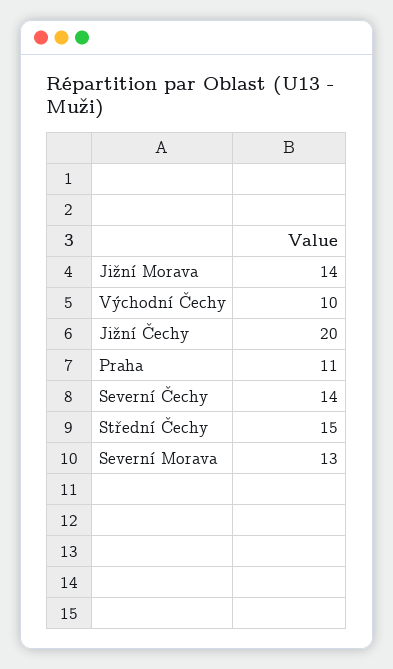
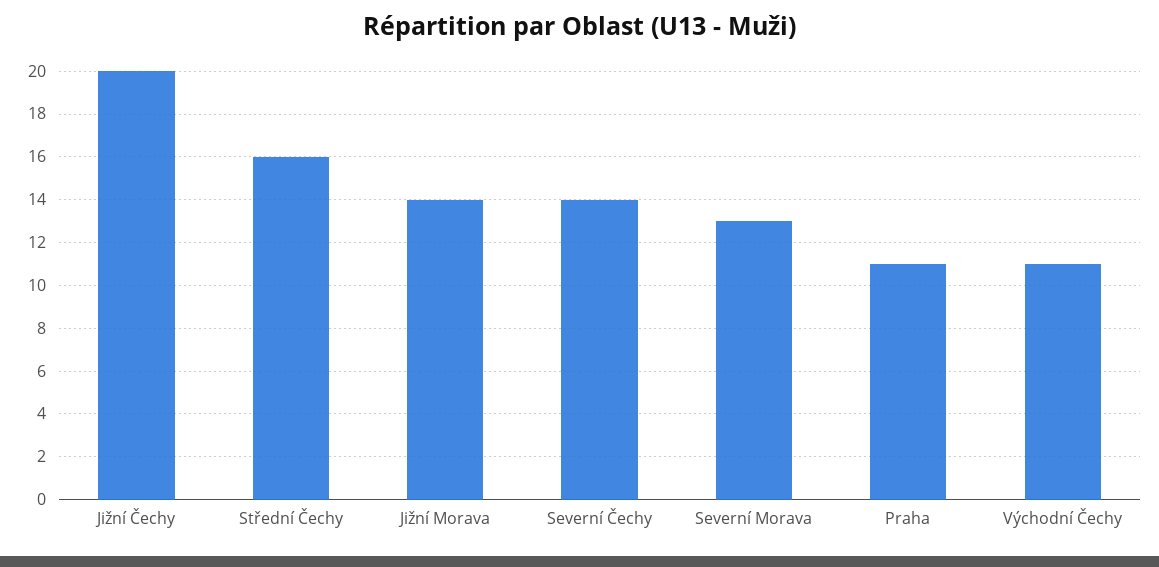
Východní Čechy: 10 -> 11
Střední Čechy: 15 -> 16

